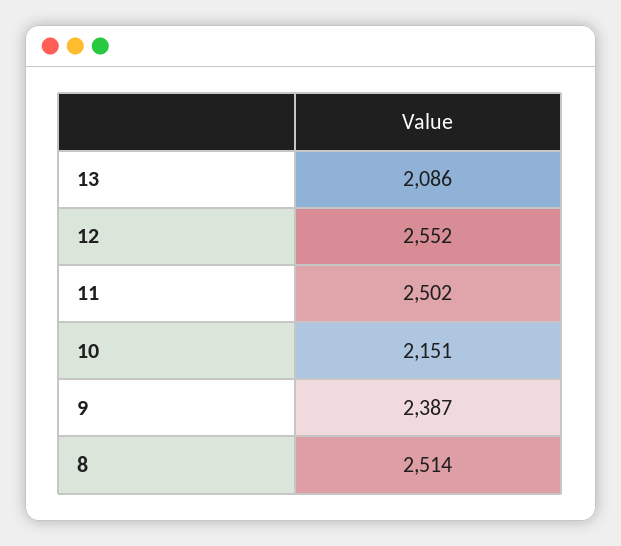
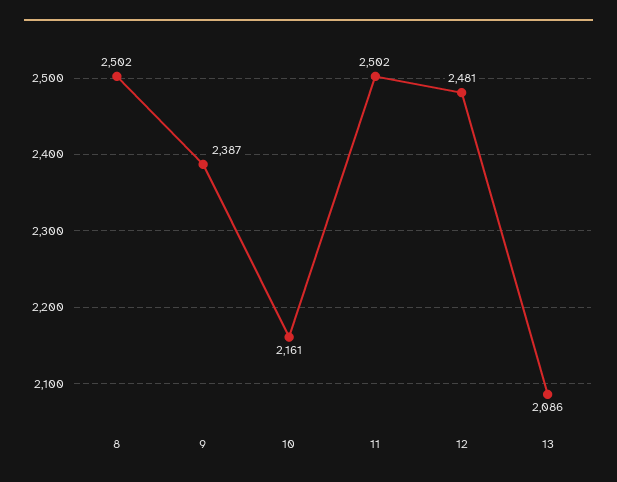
12: 2552 -> 2481
10: 2151 -> 2161
8: 2514 -> 2502

